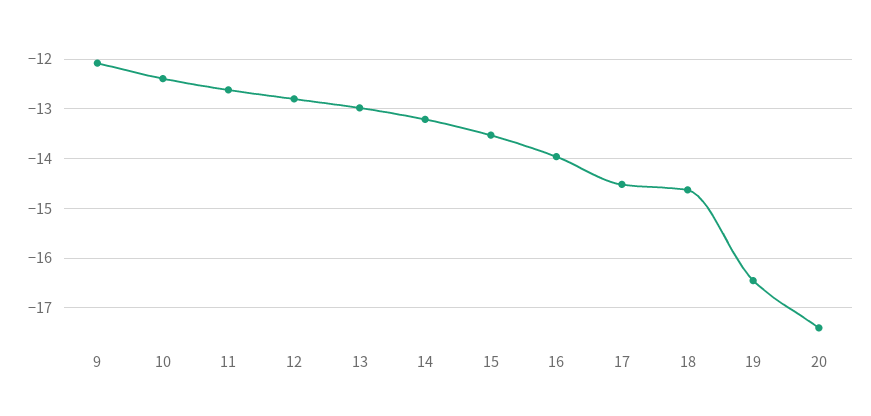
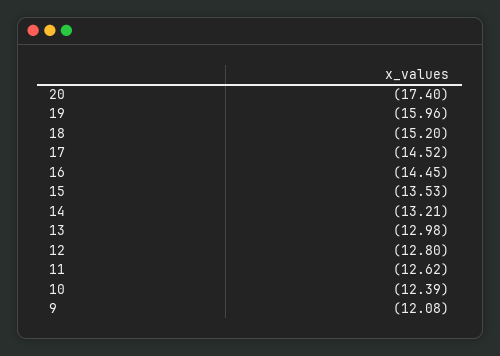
16: -14 -> -14.45
18: -14.6 -> -15.2
19: -16.4 -> -15.96

